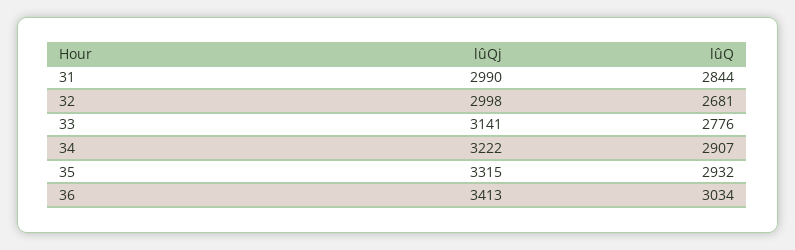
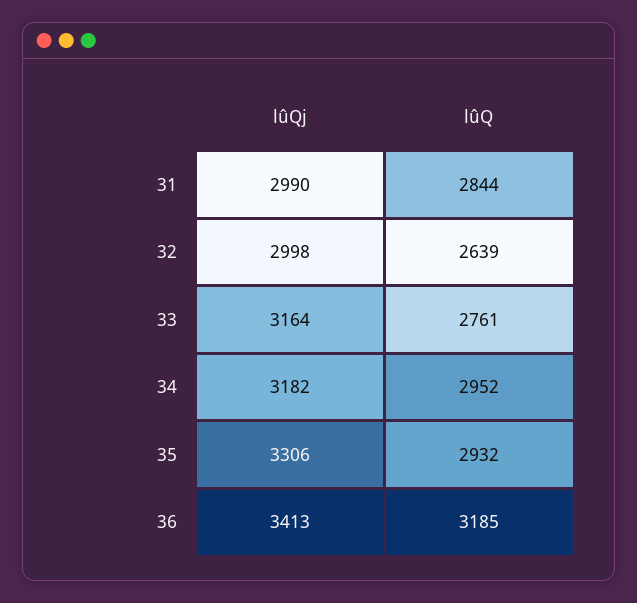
lûQ, 32: 2681 -> 2639
lûQj, 33: 3141 -> 3164
lûQ, 33: 2776 -> 2761
lûQj, 34: 3222 -> 3182
lûQ, 34: 2907 -> 2952
lûQj, 35: 3315 -> 3306
lûQ, 36: 3034 -> 3185

